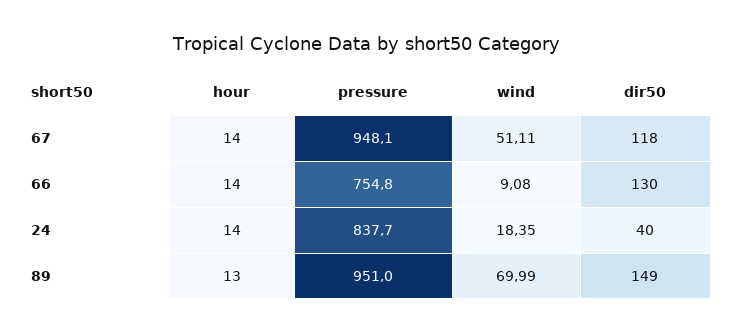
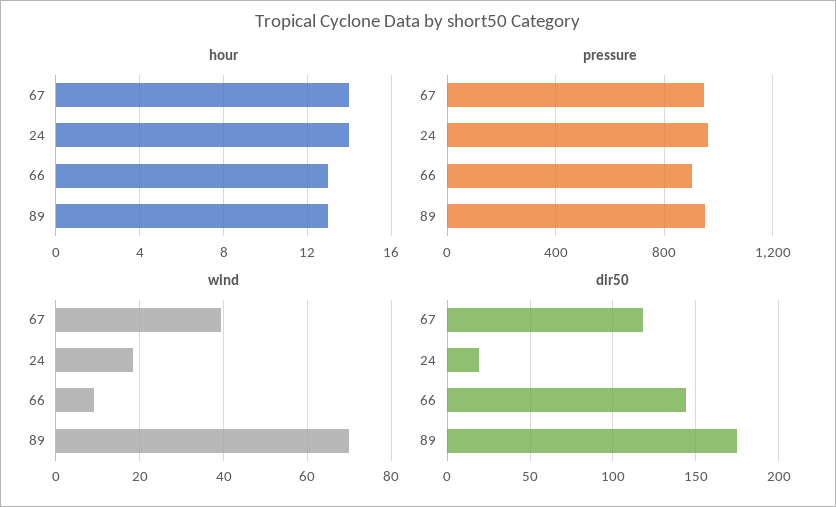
wind, 67: 51.11 -> 40
hour, 66: 14 -> 13
pressure, 66: 754.8 -> 900
dir50, 66: 130 -> 145
pressure, 24: 837.7 -> 950
dir50, 24: 40 -> 20
dir50, 89: 149 -> 175

